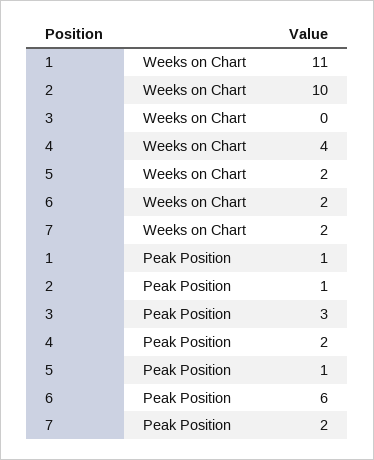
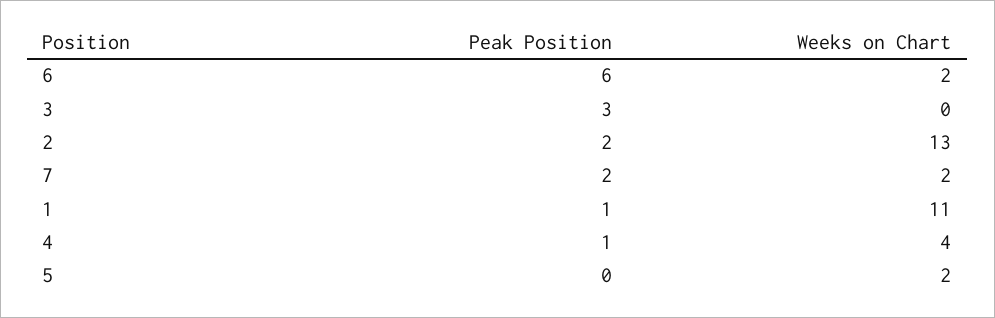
2, Weeks on Chart: 10 -> 13
2, Peak Position: 1 -> 2
4, Peak Position: 2 -> 1
5, Peak Position: 1 -> 0

